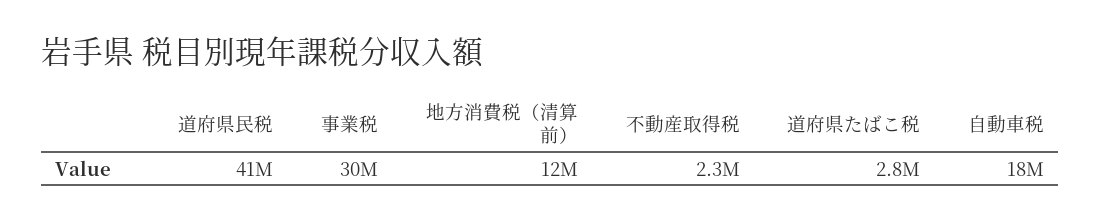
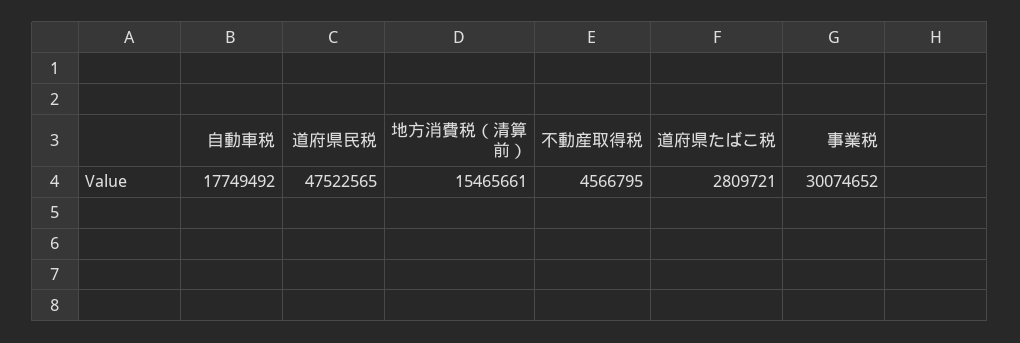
道府県民税: 41000000 -> 47522565
地方消費税（清算前）: 12000000 -> 15465661
不動産取得税: 2300000 -> 4566795

